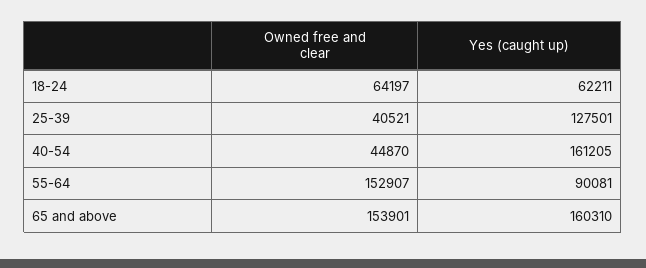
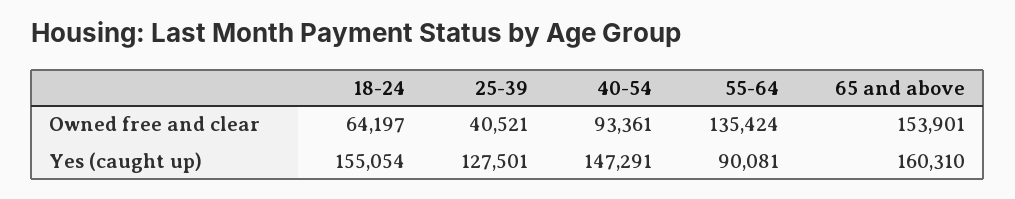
Yes (caught up), 18-24: 62211 -> 155054
Owned free and clear, 40-54: 44870 -> 93361
Yes (caught up), 40-54: 161205 -> 147291
Owned free and clear, 55-64: 152907 -> 135424

